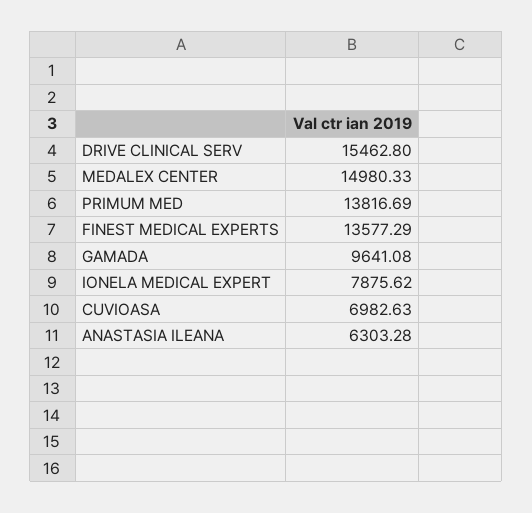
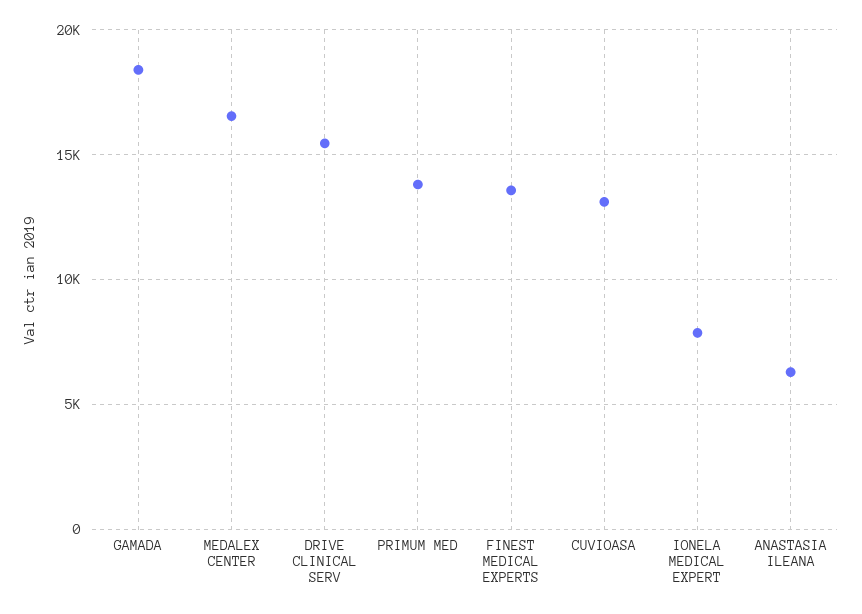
MEDALEX CENTER: 14980.33 -> 16500
GAMADA: 9641.08 -> 18500
CUVIOASA: 6982.63 -> 13000

